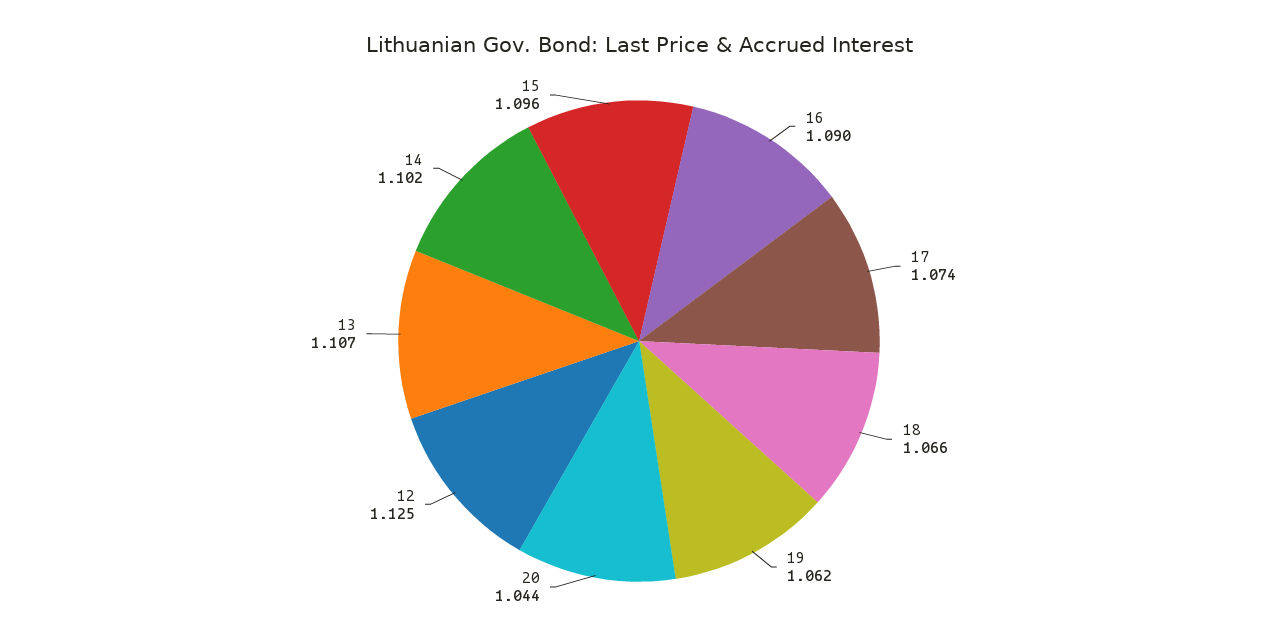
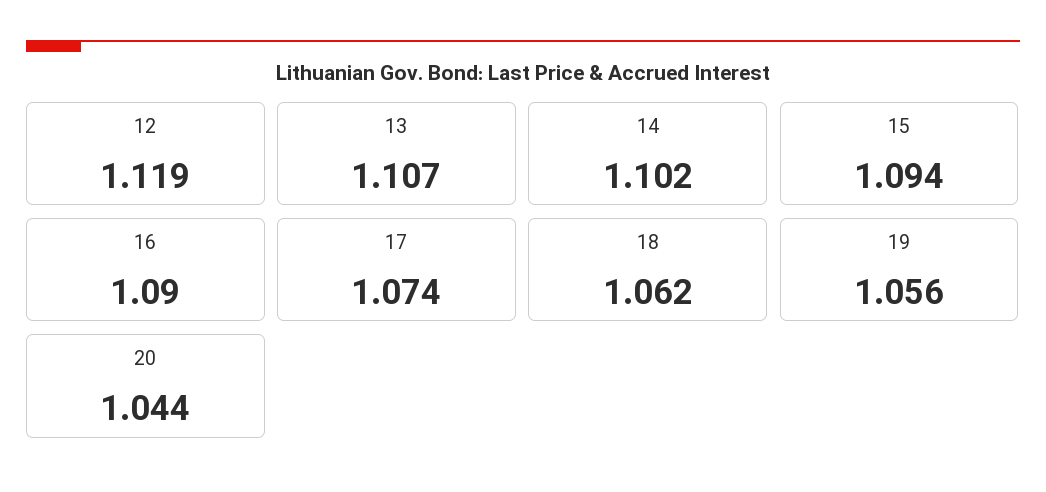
18: 1.066 -> 1.062
19: 1.062 -> 1.056
12: 1.125 -> 1.119
15: 1.096 -> 1.094

